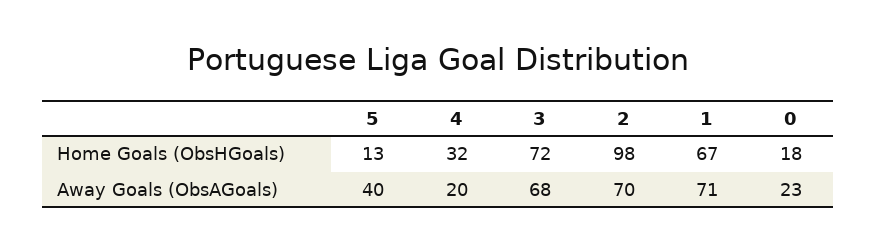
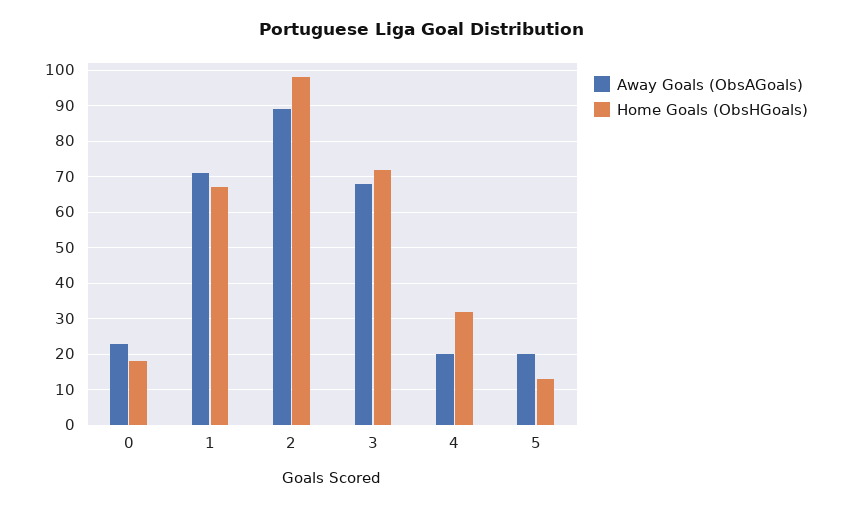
Away Goals (ObsAGoals), 5: 40 -> 20
Away Goals (ObsAGoals), 2: 70 -> 90

